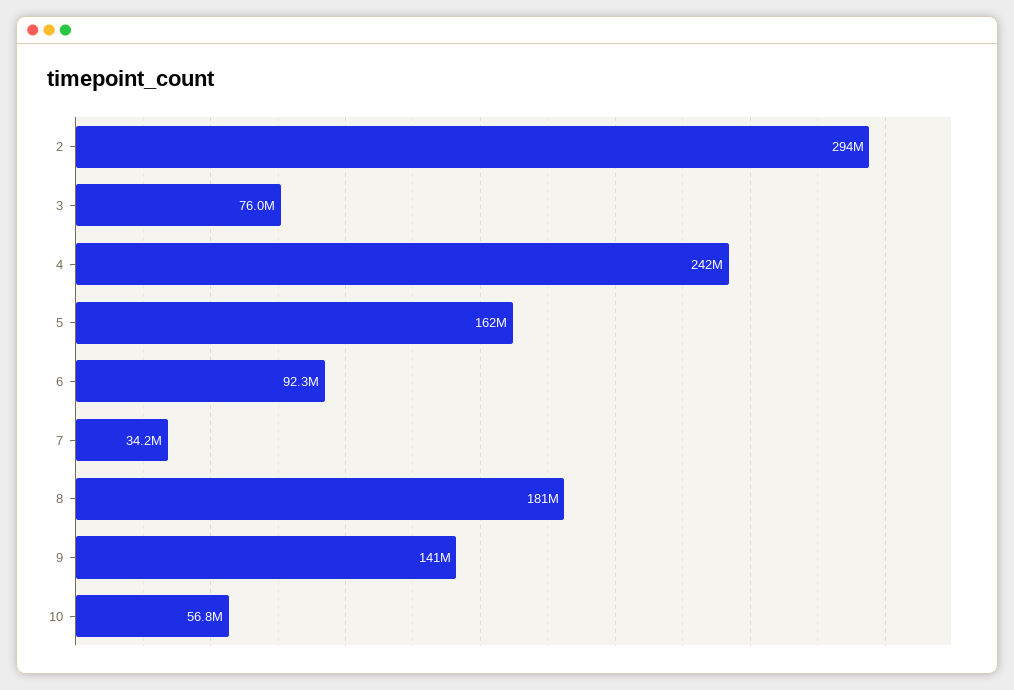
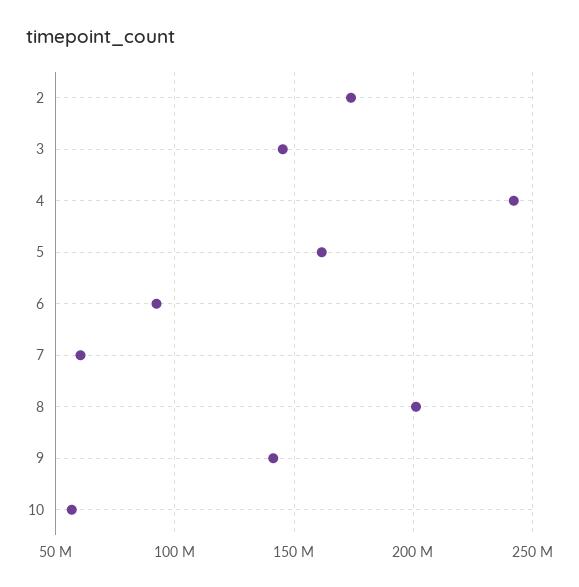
2: 294000000 -> 175000000
3: 76000000 -> 145000000
7: 34200000 -> 60000000
8: 181000000 -> 200000000

